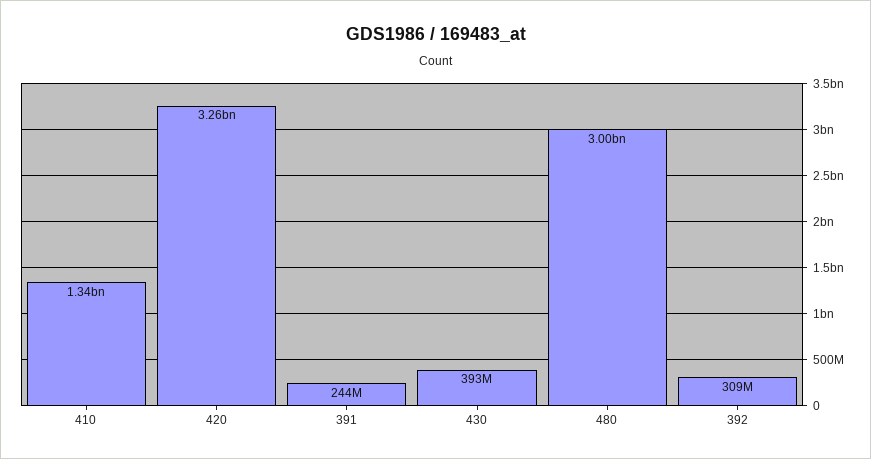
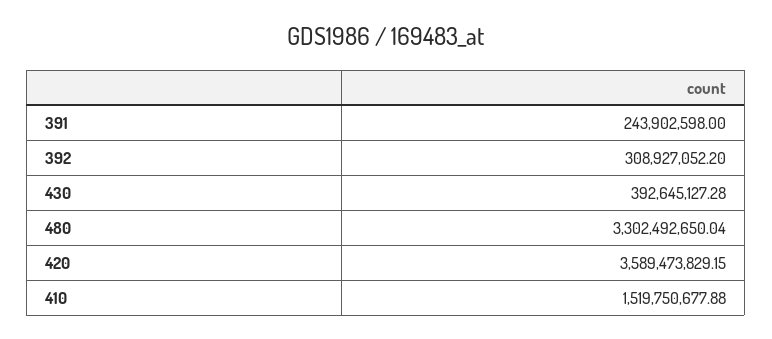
410: 1340000000 -> 1519750677.88
420: 3260000000 -> 3589473829.15
480: 3000000000 -> 3302492650.04

